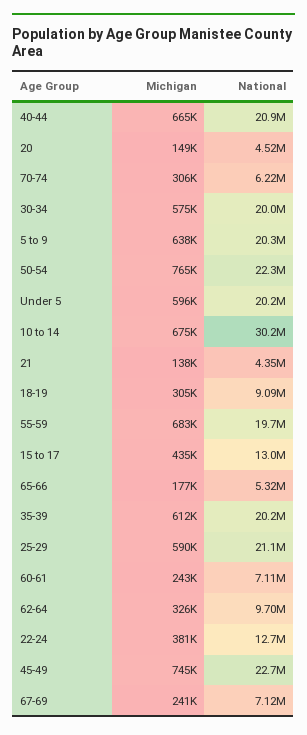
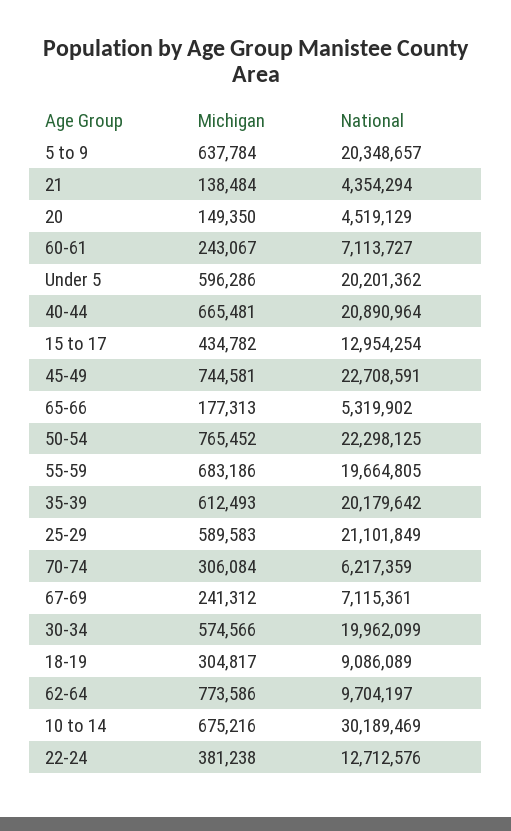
Michigan, 62-64: 326000 -> 773586

